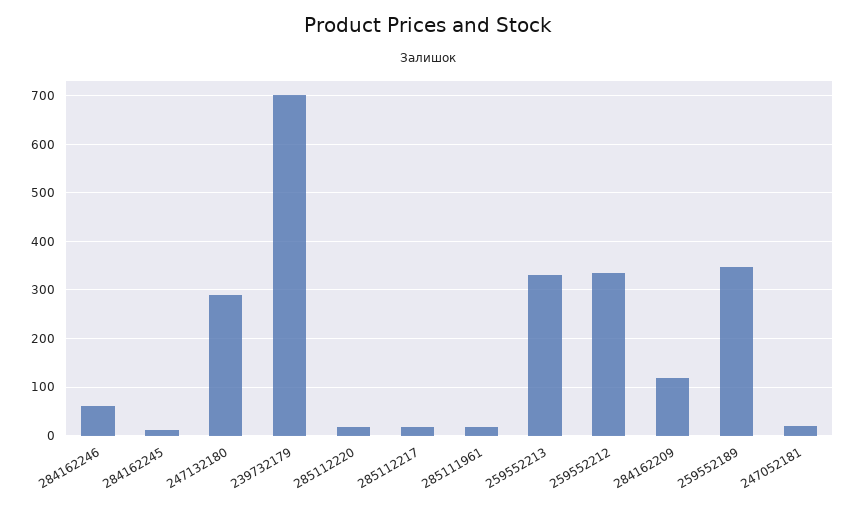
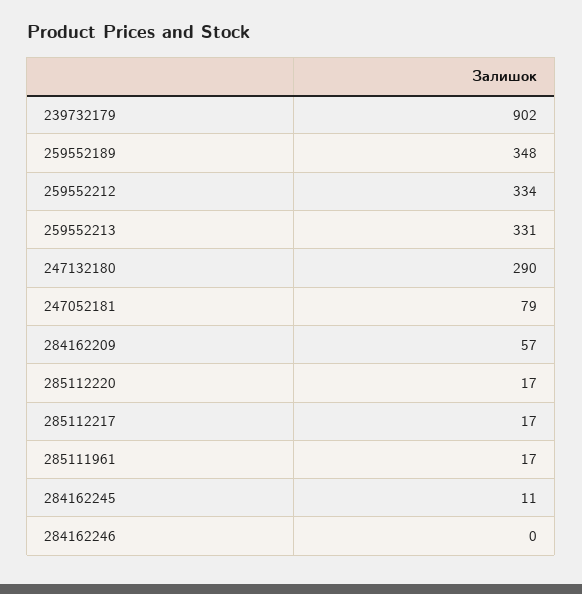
284162246: 60 -> 0
239732179: 700 -> 902
284162209: 120 -> 57
247052181: 20 -> 79

